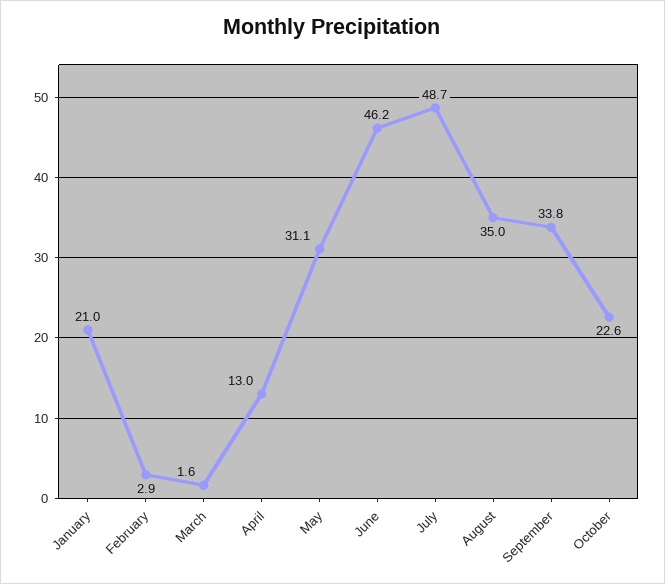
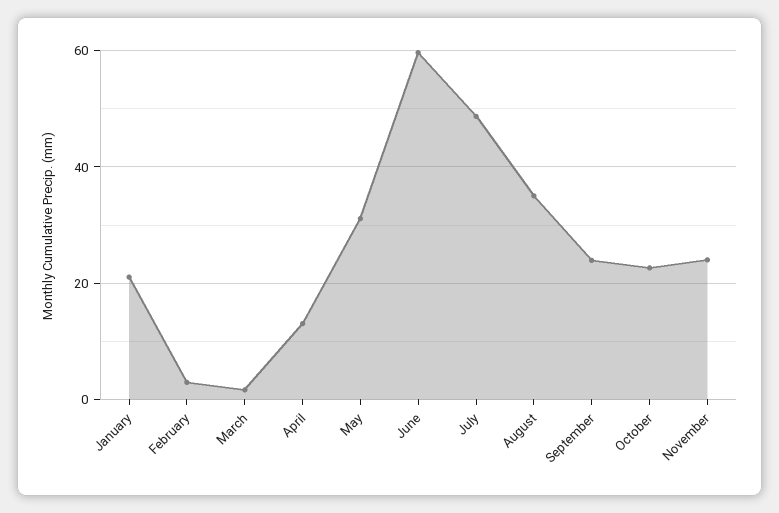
June: 46.2 -> 60
September: 33.8 -> 24
November: none -> 24

